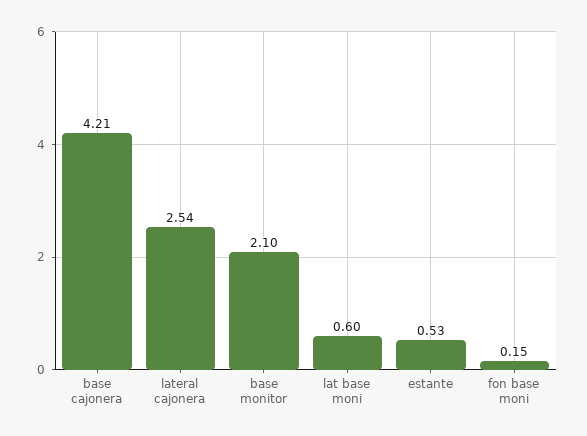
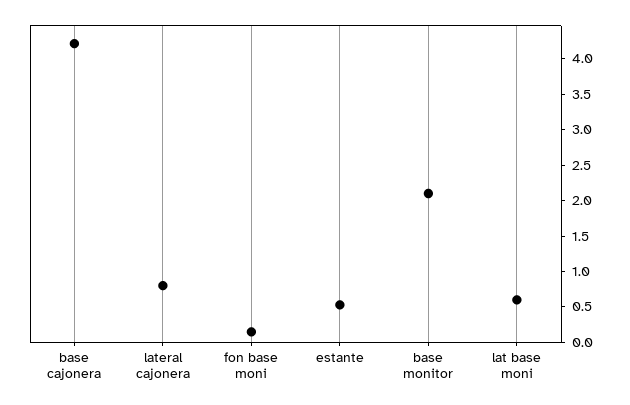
lateral cajonera: 2.54 -> 0.75

